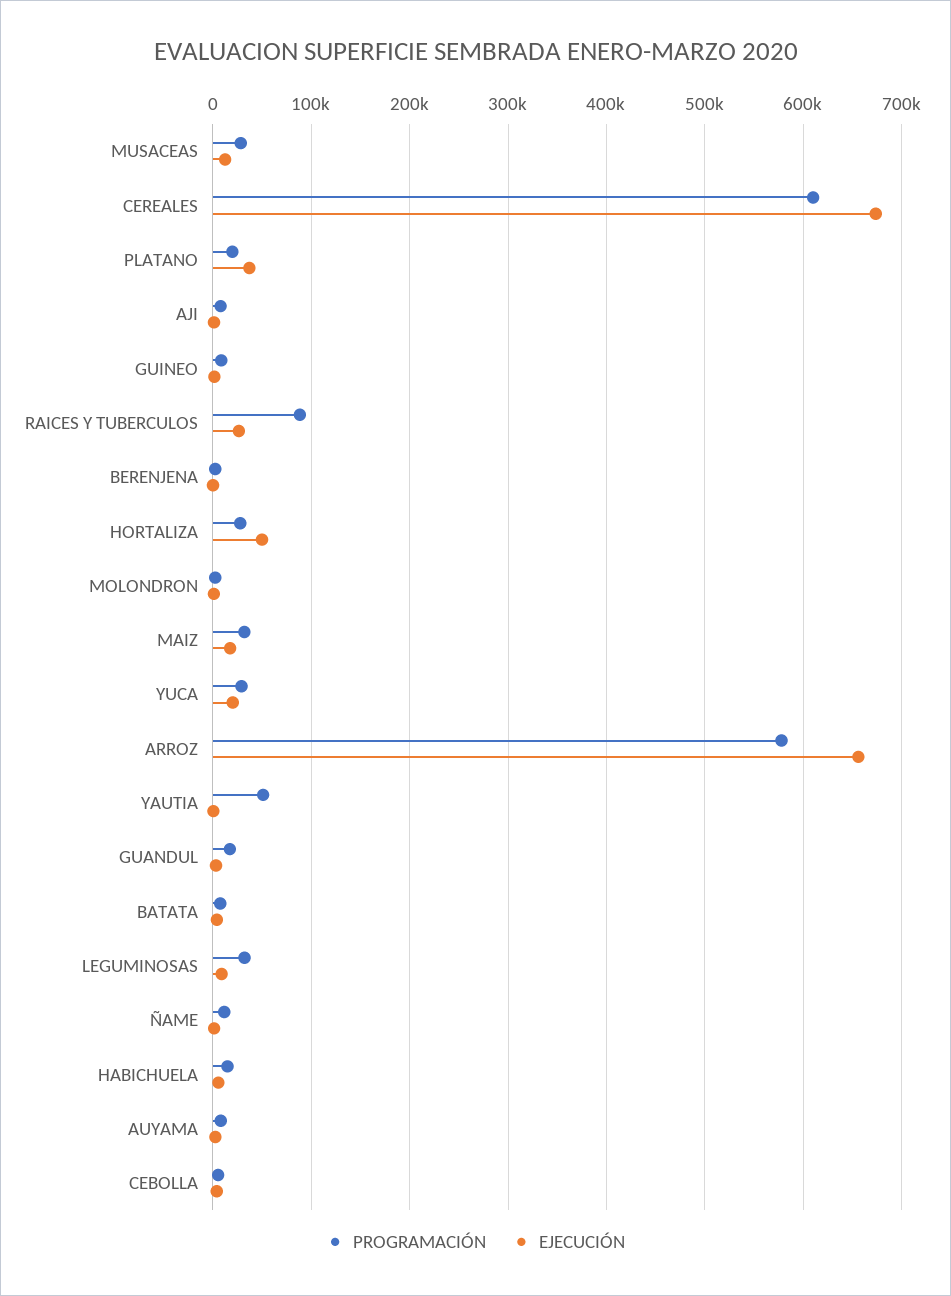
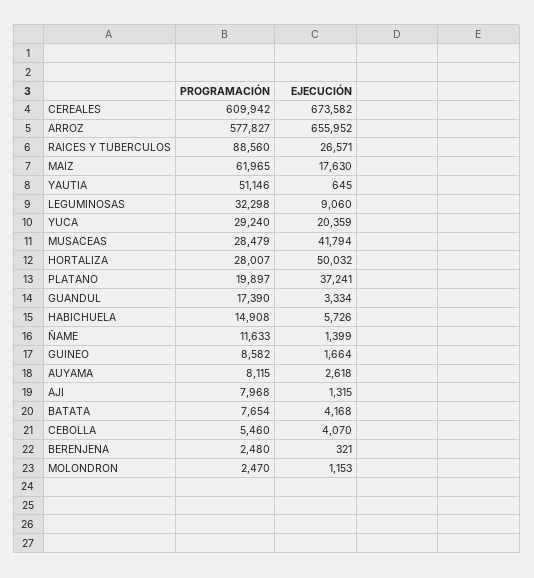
EJECUCIÓN, MUSACEAS: 10000 -> 41794
PROGRAMACIÓN, MAIZ: 30000 -> 61965

